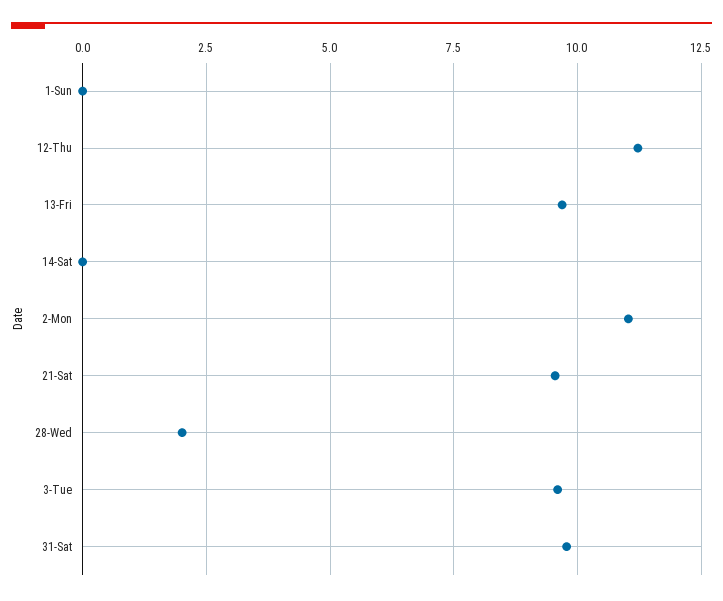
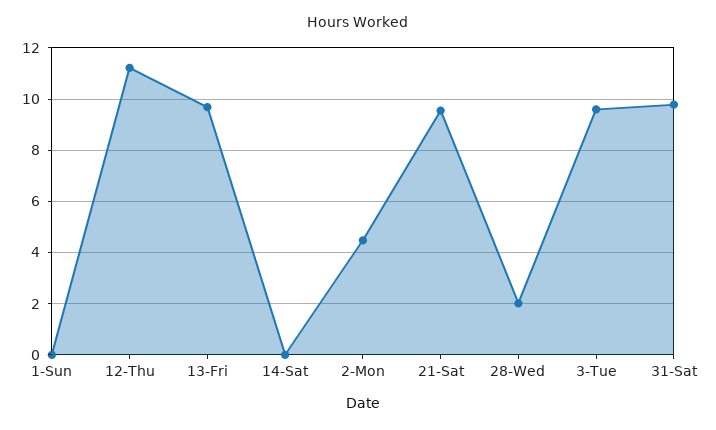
2-Mon: 11 -> 4.5

